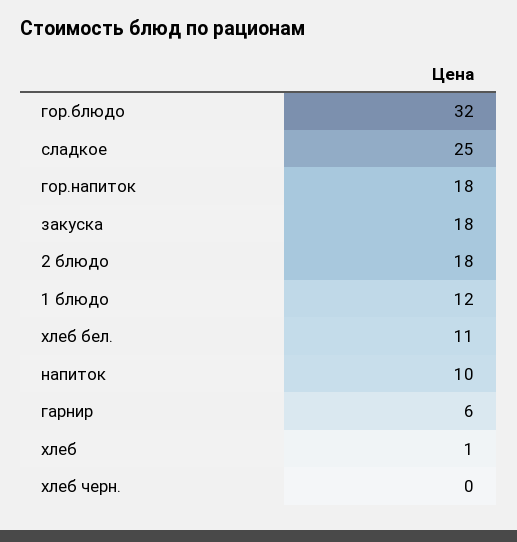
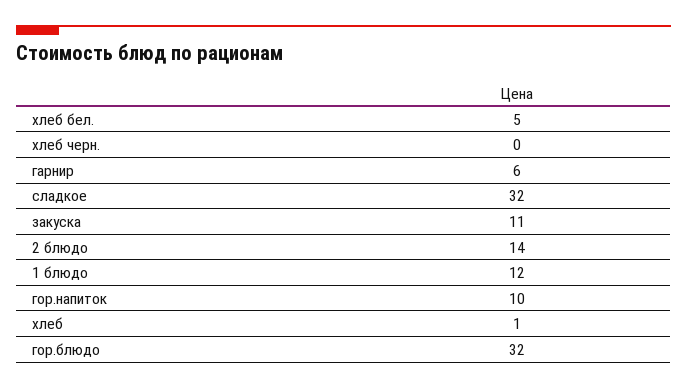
сладкое: 25 -> 32
гор.напиток: 18 -> 10
закуска: 18 -> 11
2 блюдо: 18 -> 14
хлеб бел.: 11 -> 5
напиток: 10 -> none

